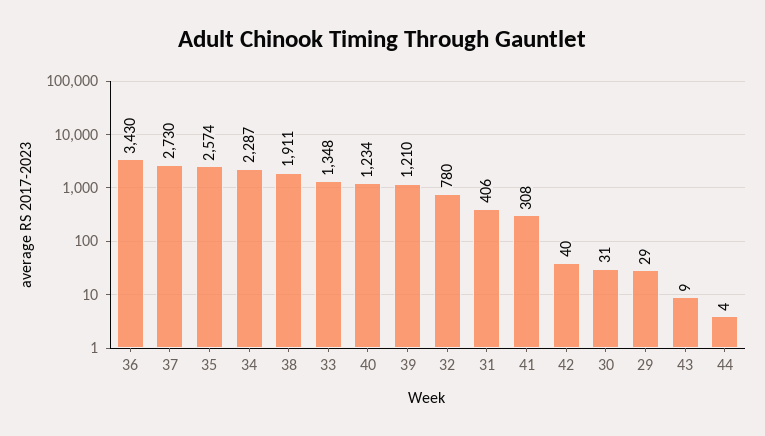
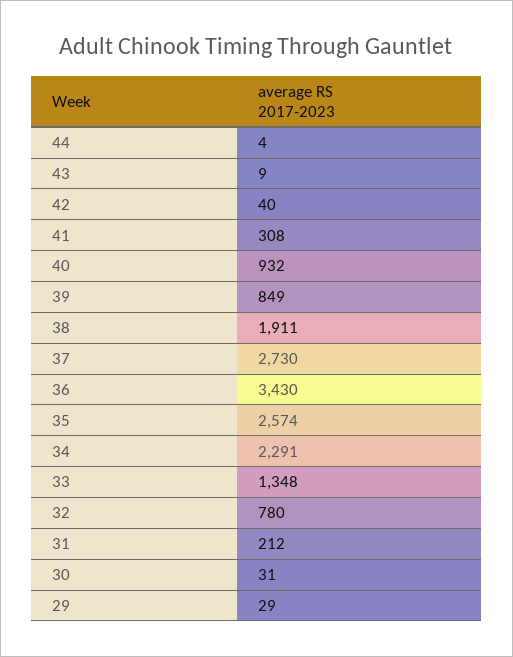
34: 2287 -> 2291
40: 1234 -> 932
39: 1210 -> 849
31: 406 -> 212

